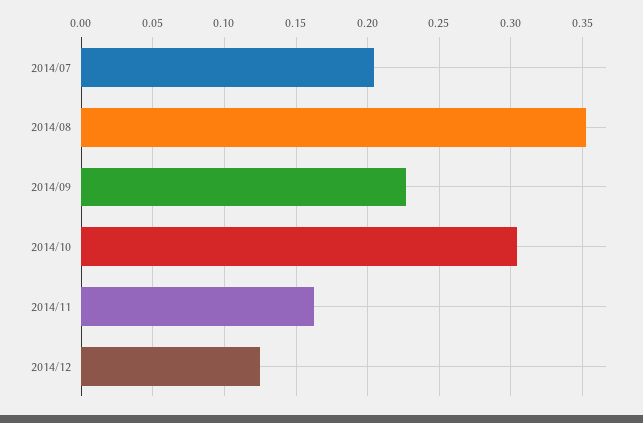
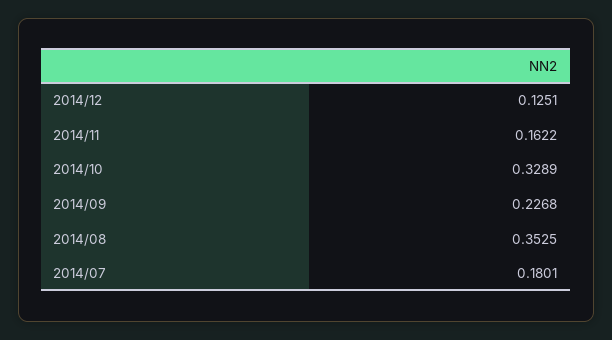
2014/07: 0.205 -> 0.1801
2014/10: 0.305 -> 0.3289

